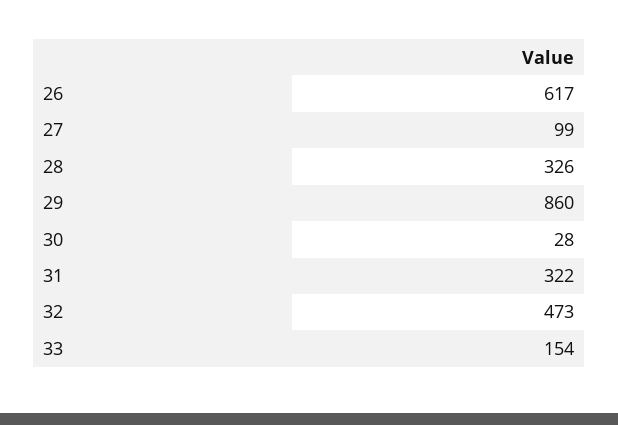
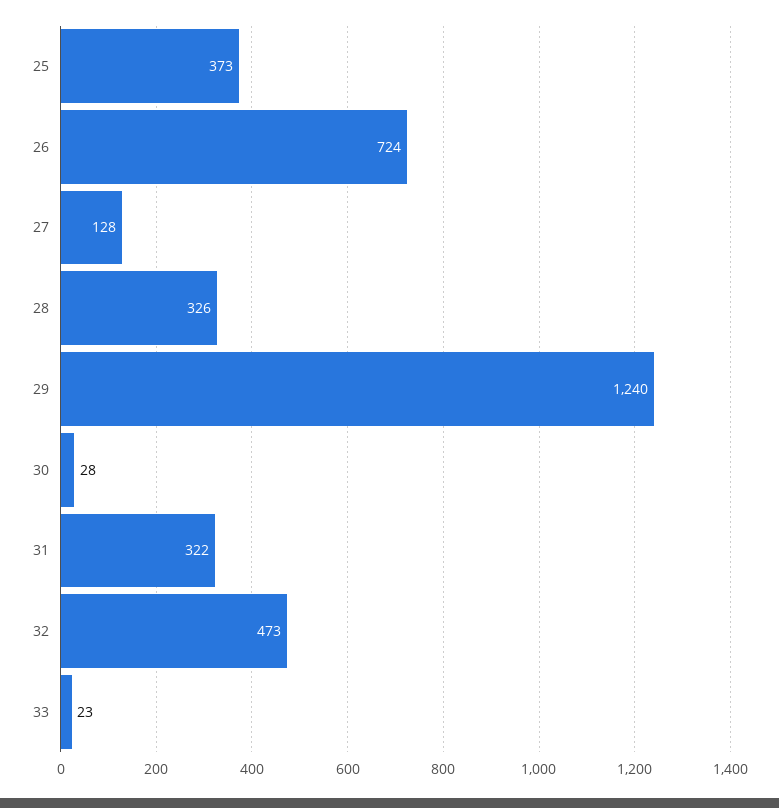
26: 617 -> 724
27: 99 -> 128
29: 860 -> 1240
33: 154 -> 23
25: none -> 373

